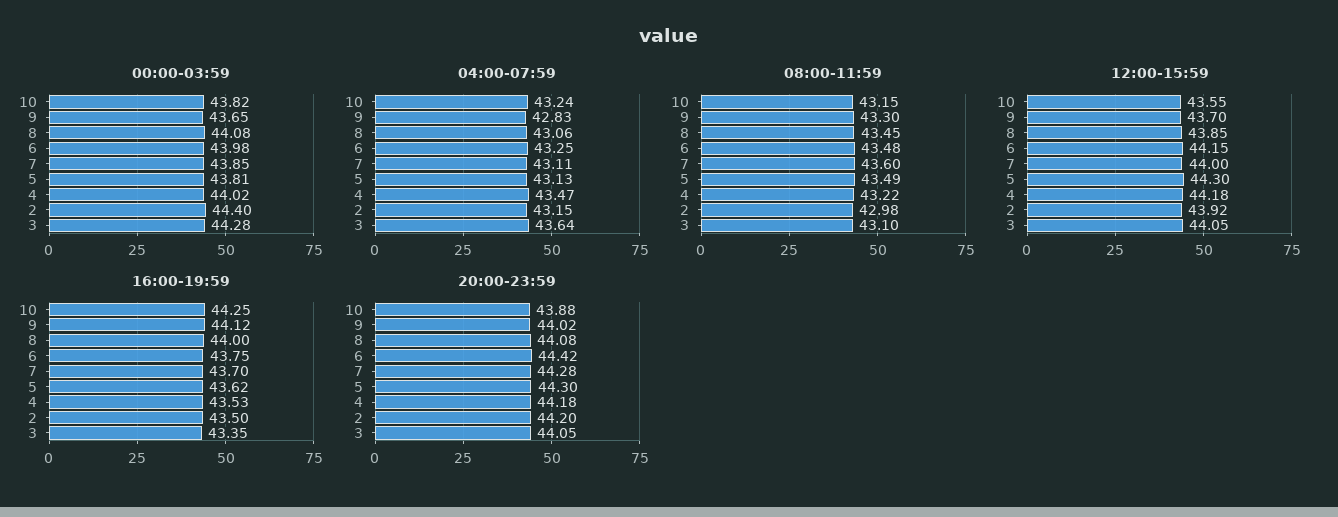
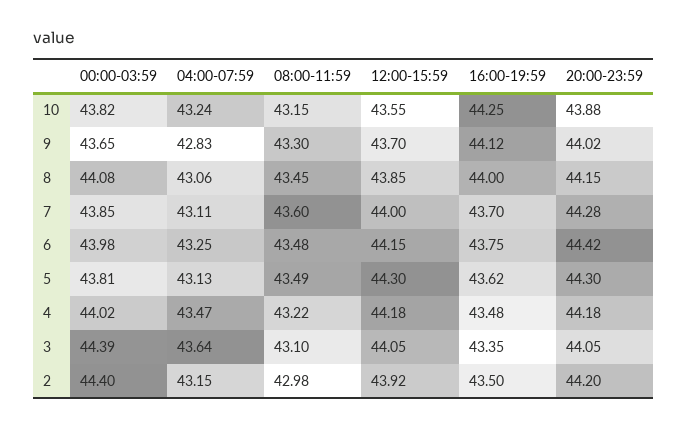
00:00-03:59, 3: 44.28 -> 44.39
16:00-19:59, 4: 43.53 -> 43.48
20:00-23:59, 8: 44.08 -> 44.15

